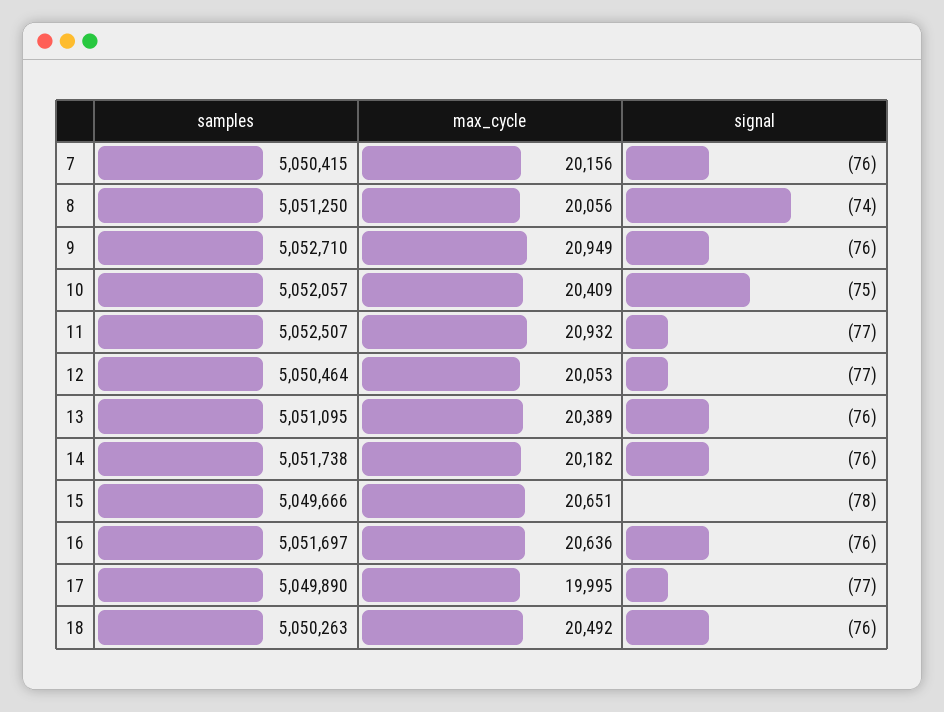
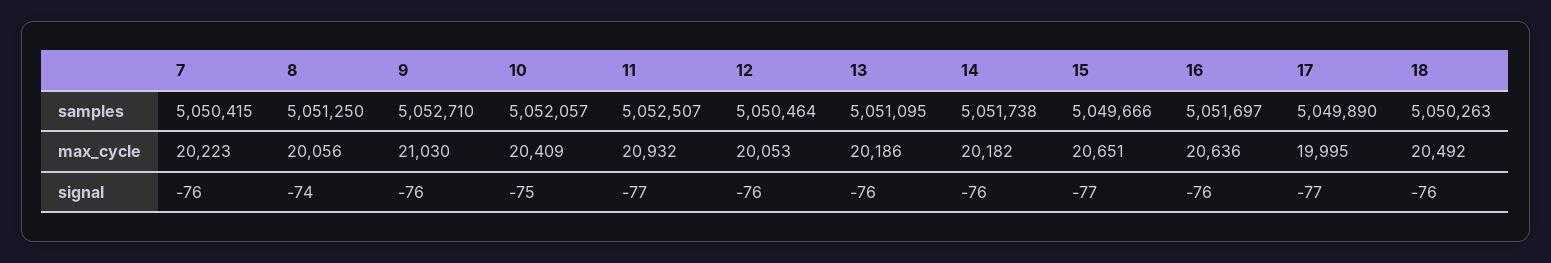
max_cycle, 7: 20156 -> 20223
max_cycle, 9: 20949 -> 21030
signal, 12: -77 -> -76
max_cycle, 13: 20389 -> 20186
signal, 15: -78 -> -77

